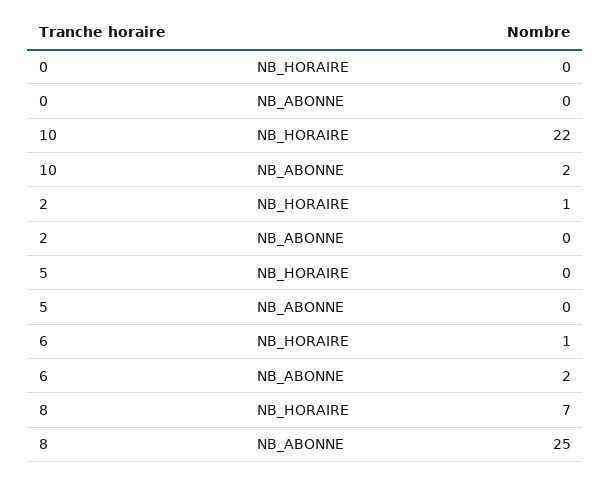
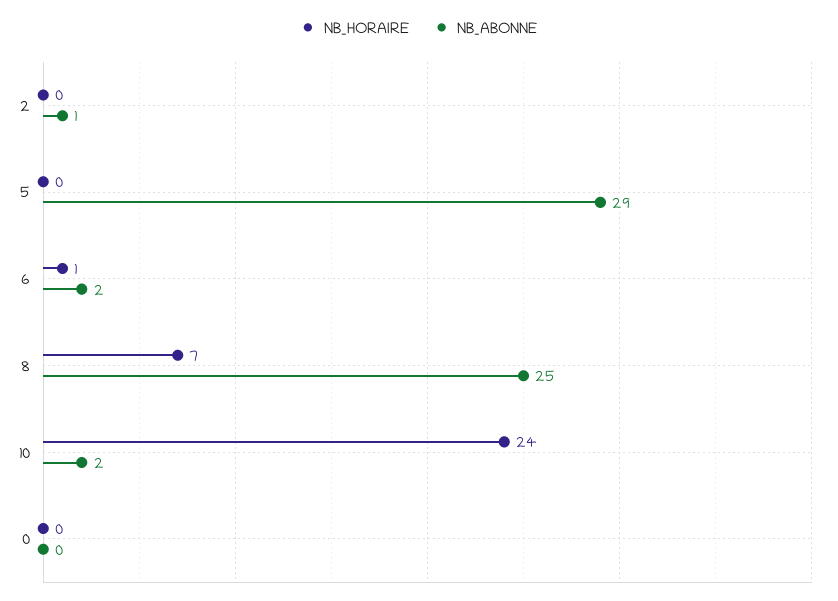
NB_HORAIRE, 10: 22 -> 24
NB_HORAIRE, 2: 1 -> 0
NB_ABONNE, 2: 0 -> 1
NB_ABONNE, 5: 0 -> 29

